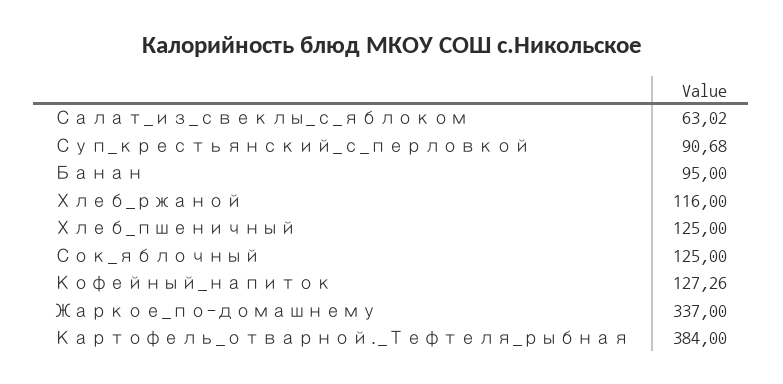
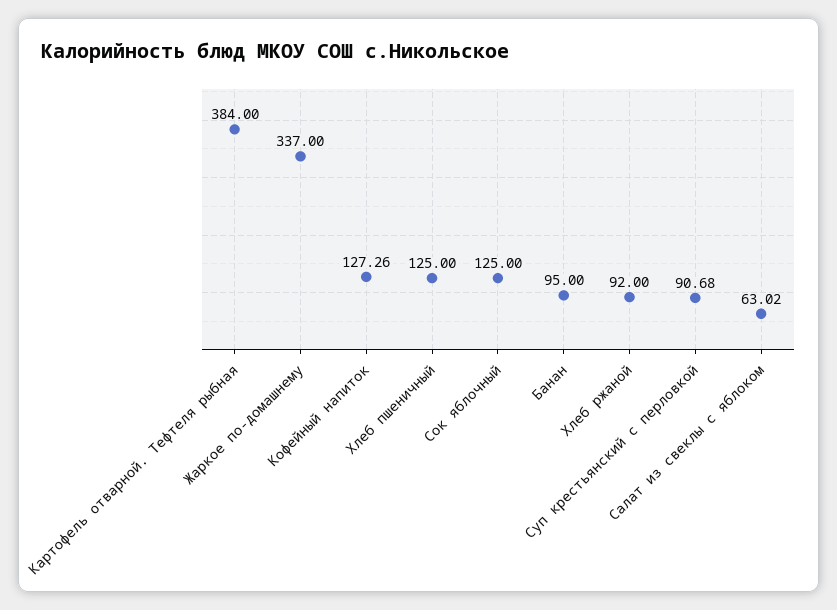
Хлеб_ржаной: 116 -> 92

